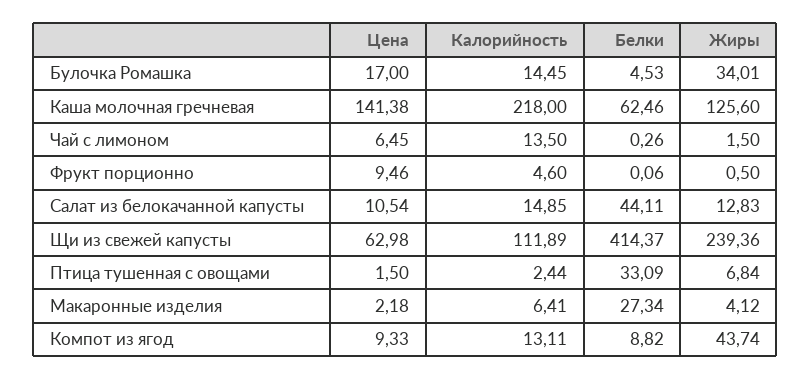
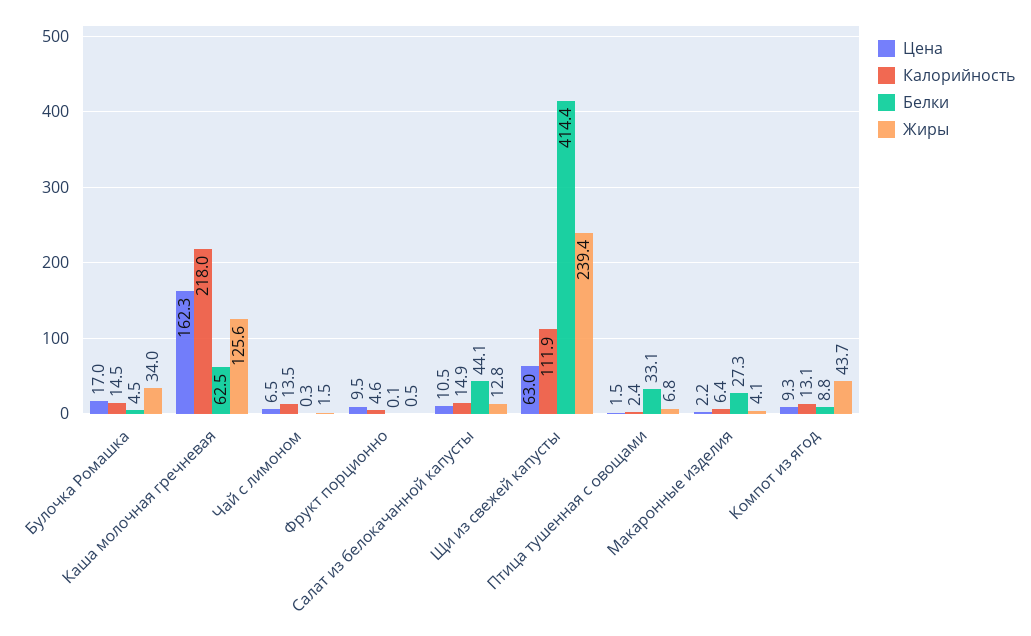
Цена, Каша молочная гречневая: 141.38 -> 162.3

